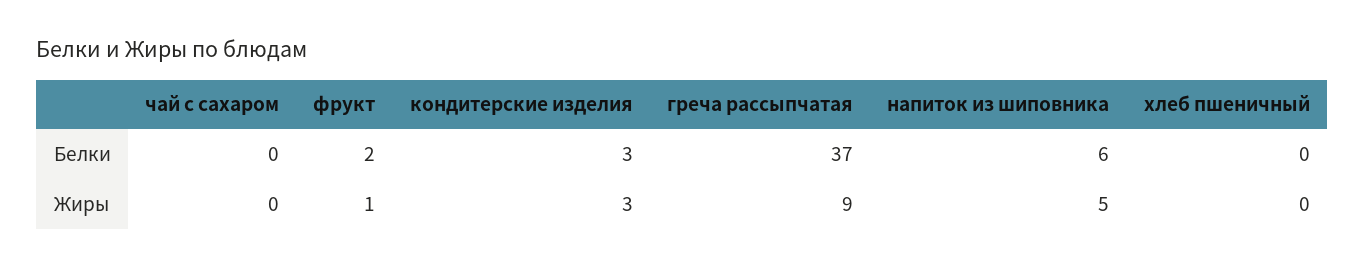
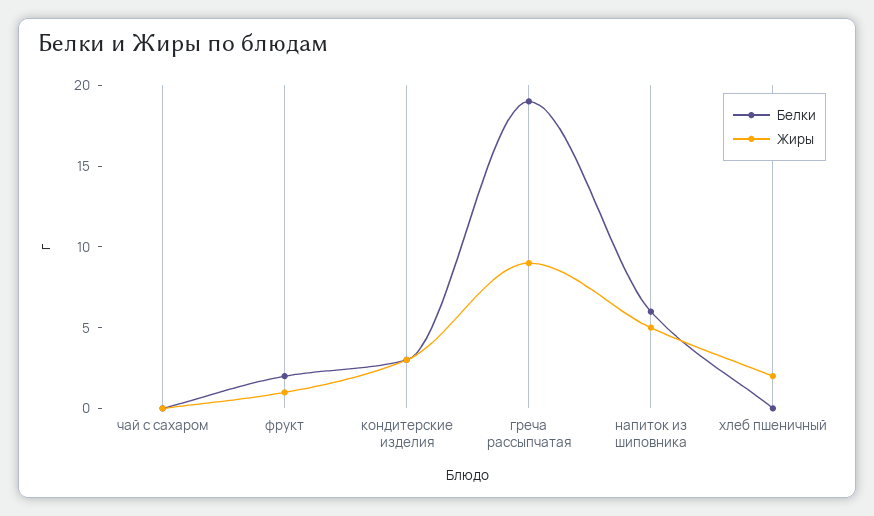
Белки, греча рассыпчатая: 37 -> 19
Жиры, хлеб пшеничный: 0 -> 2

